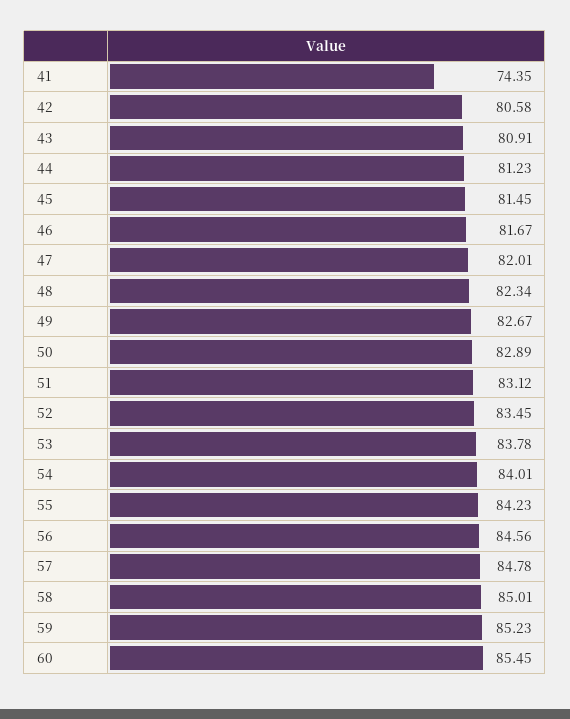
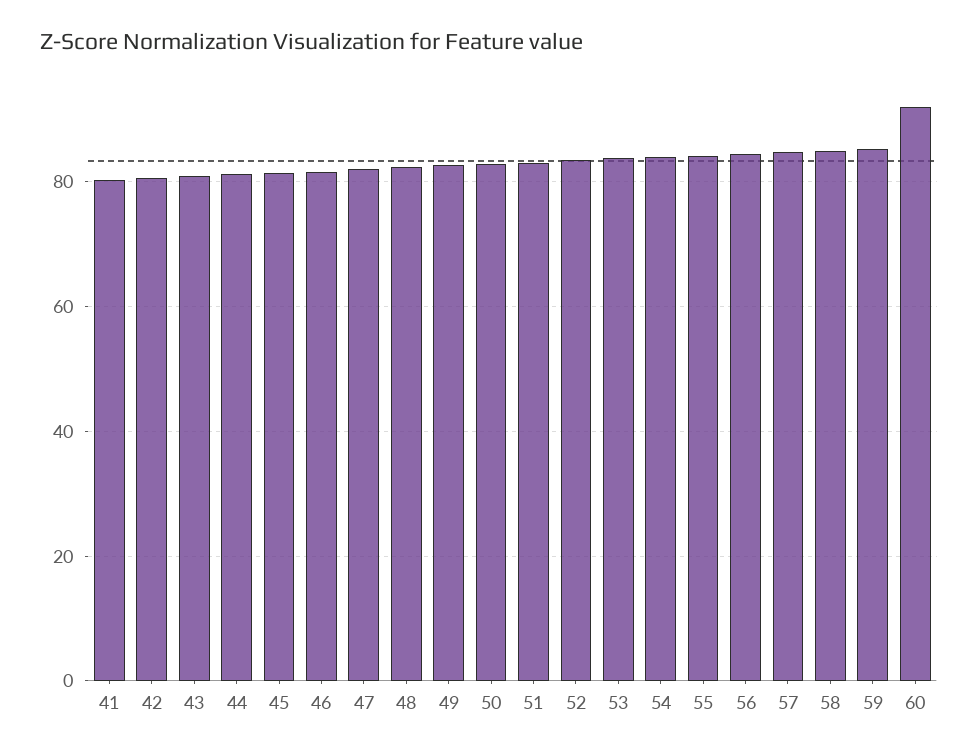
41: 74.35 -> 80
60: 85.45 -> 92

